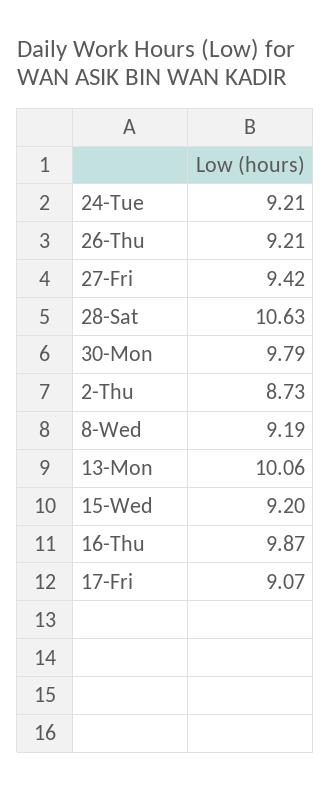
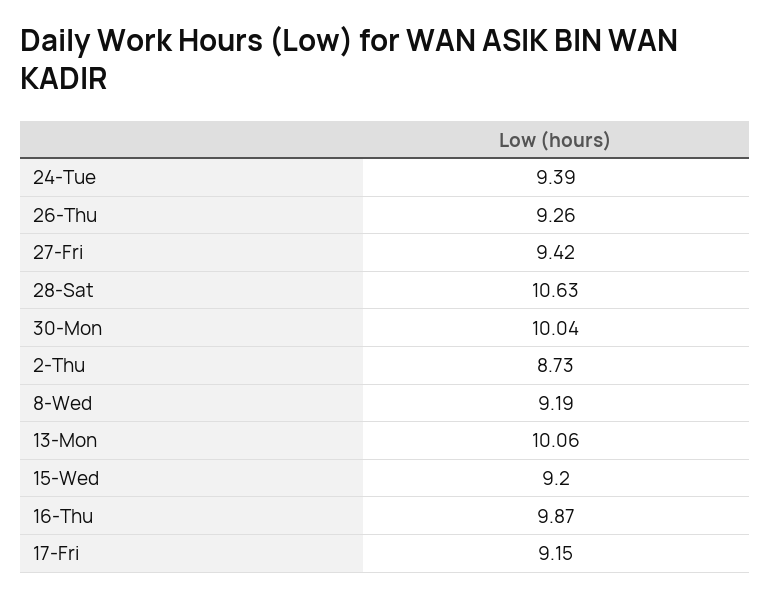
24-Tue: 9.21 -> 9.39
26-Thu: 9.21 -> 9.26
30-Mon: 9.79 -> 10.04
17-Fri: 9.07 -> 9.15

